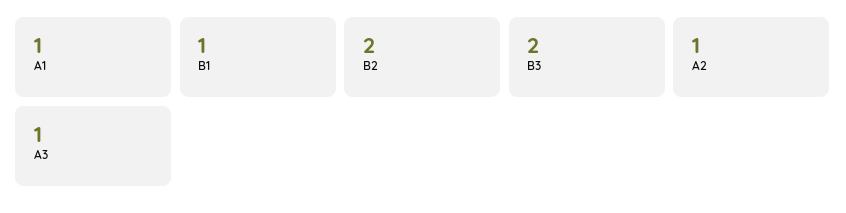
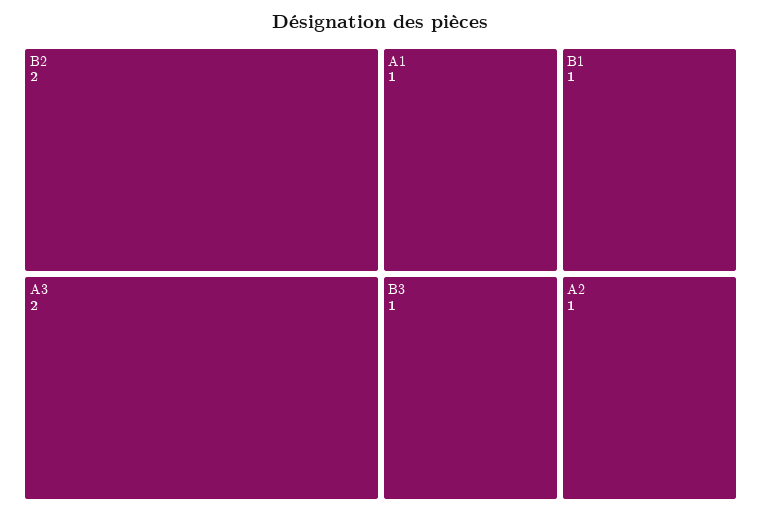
B3: 2 -> 1
A3: 1 -> 2

